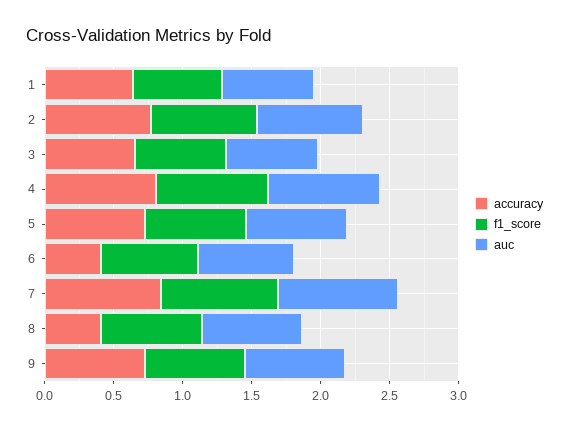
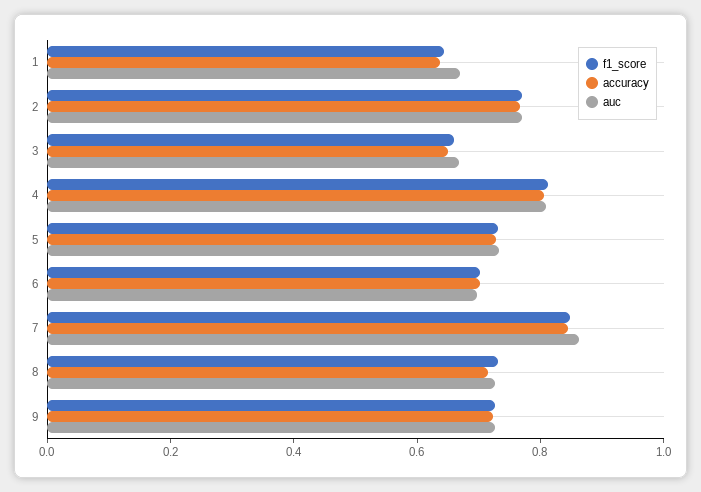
accuracy, 6: 0.4 -> 0.7
accuracy, 8: 0.4 -> 0.7

